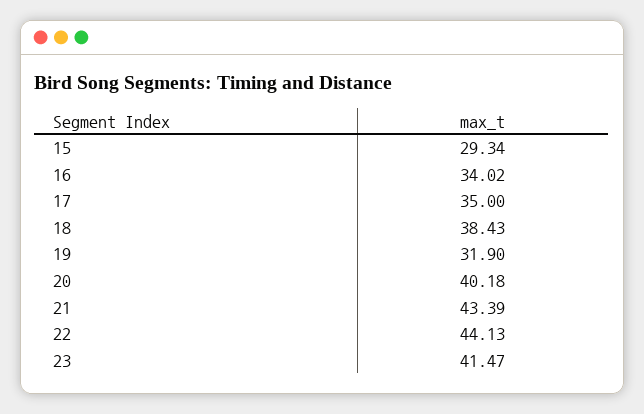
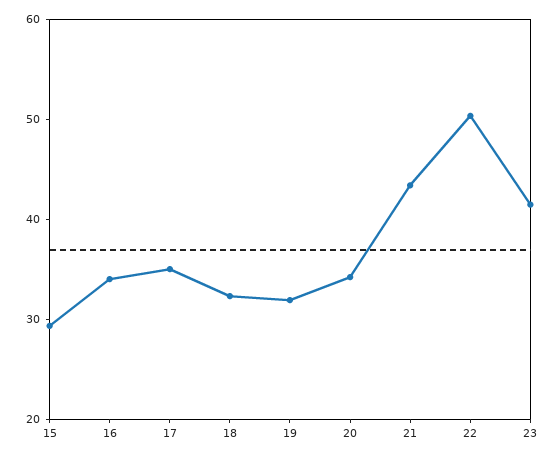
18: 38.43 -> 32
20: 40.18 -> 34
22: 44.13 -> 50

